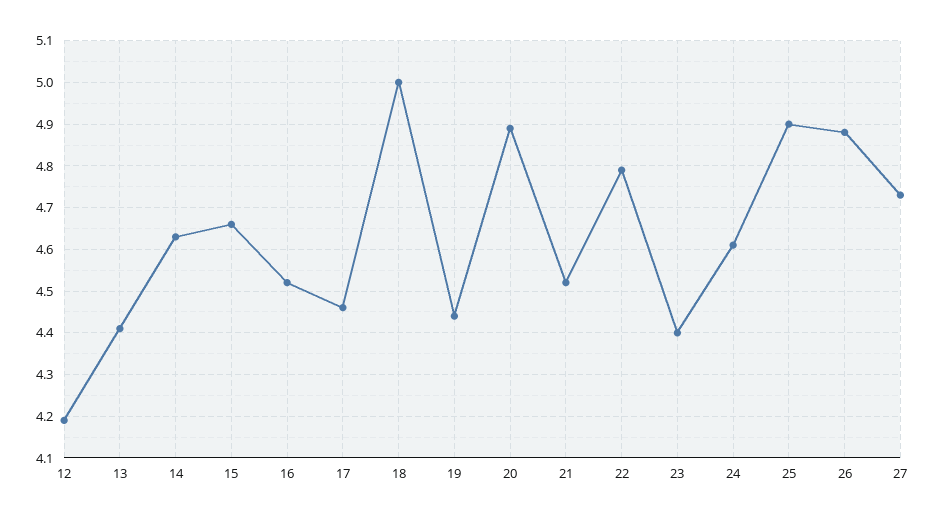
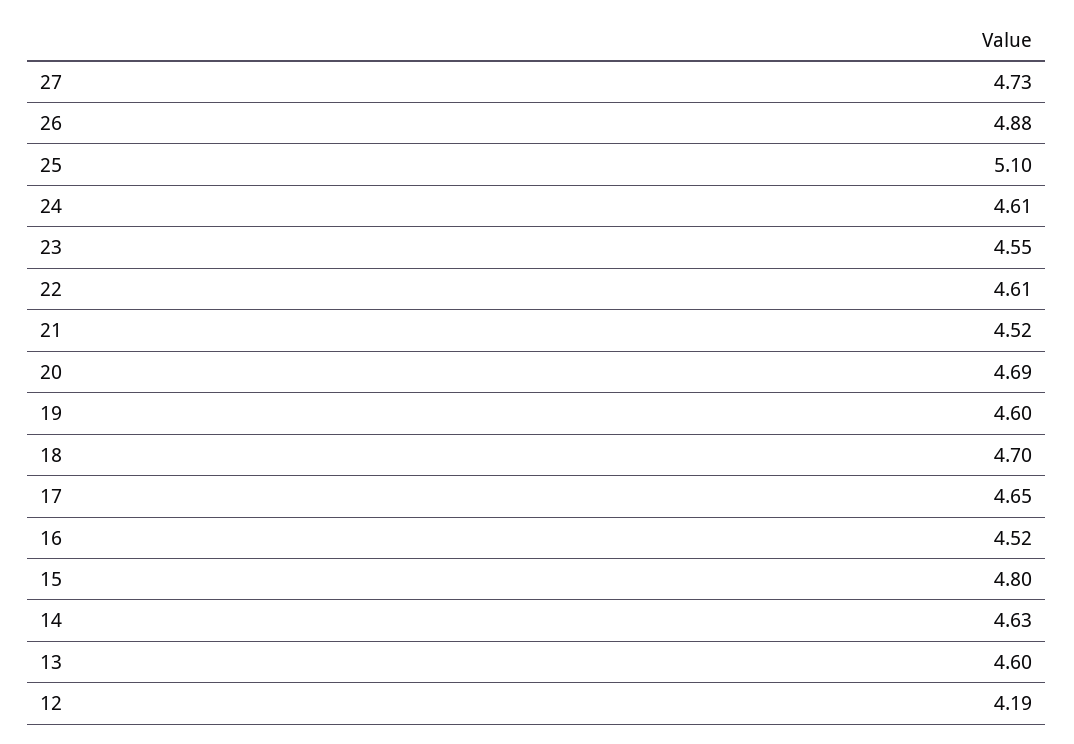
13: 4.4 -> 4.6
15: 4.65 -> 4.8
17: 4.45 -> 4.65
18: 5 -> 4.7
19: 4.45 -> 4.6
20: 4.9 -> 4.69
22: 4.8 -> 4.61
23: 4.4 -> 4.55
25: 4.9 -> 5.1

